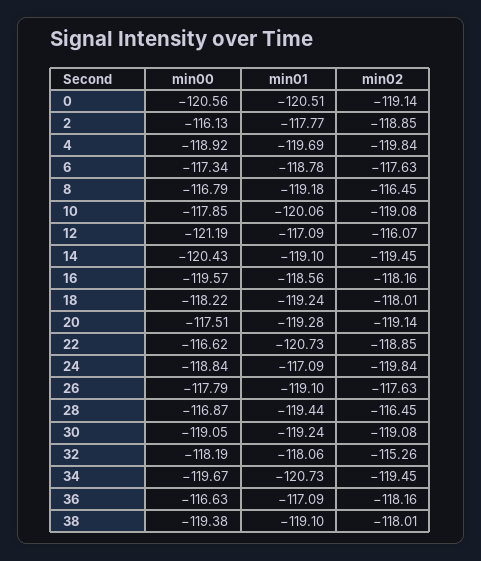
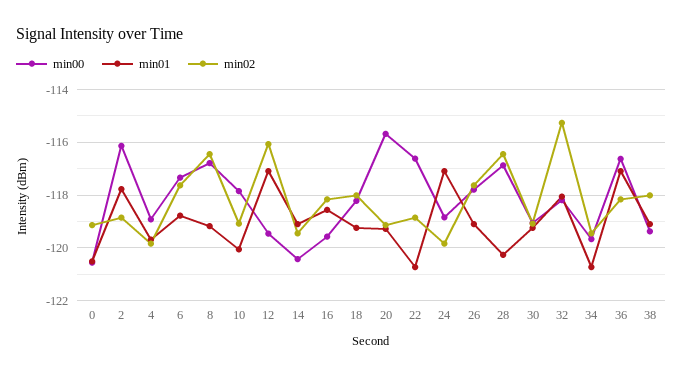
min00, 12: -121.19 -> -119.5
min00, 20: -117.51 -> -115.75
min01, 28: -119.44 -> -120.25

